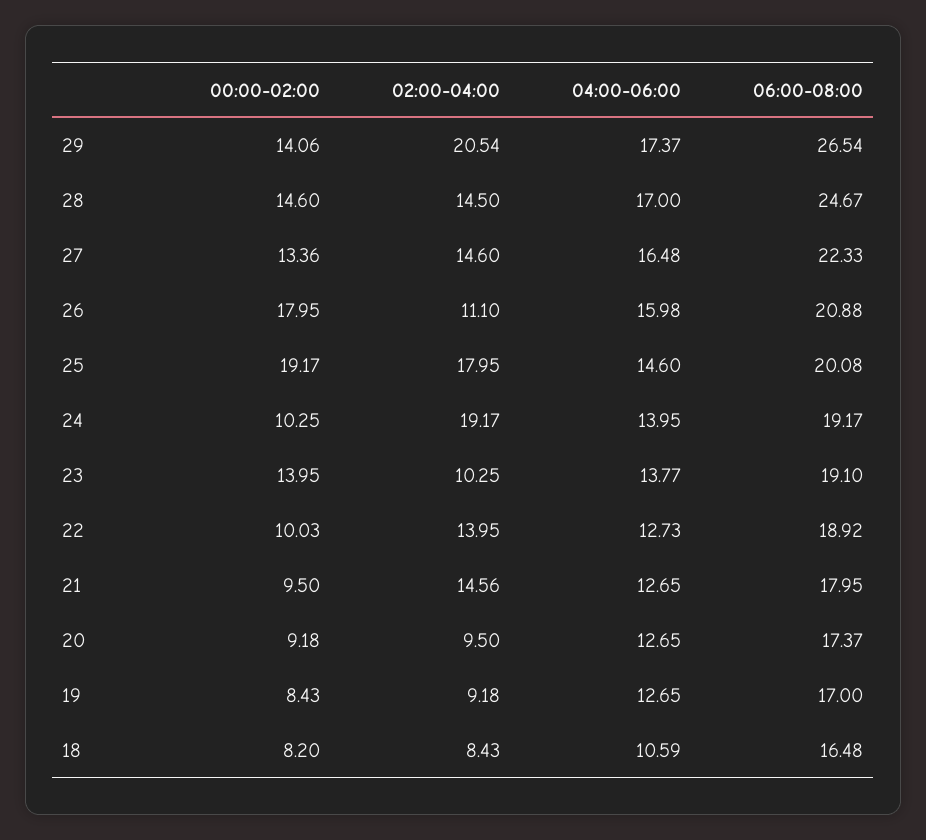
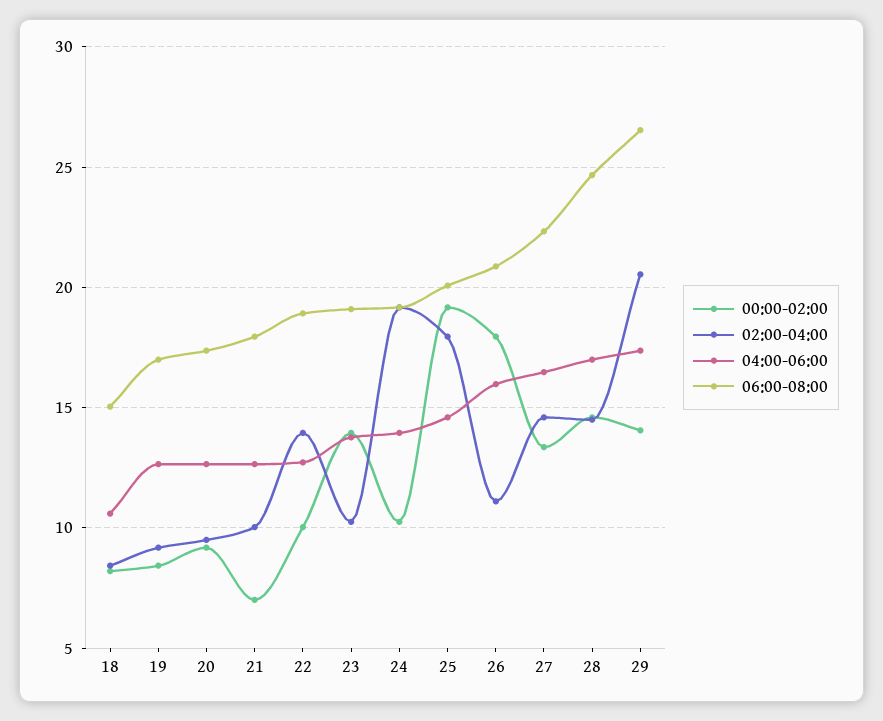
00:00-02:00, 21: 9.5 -> 7
02:00-04:00, 21: 14.56 -> 10
06:00-08:00, 18: 16.48 -> 15

